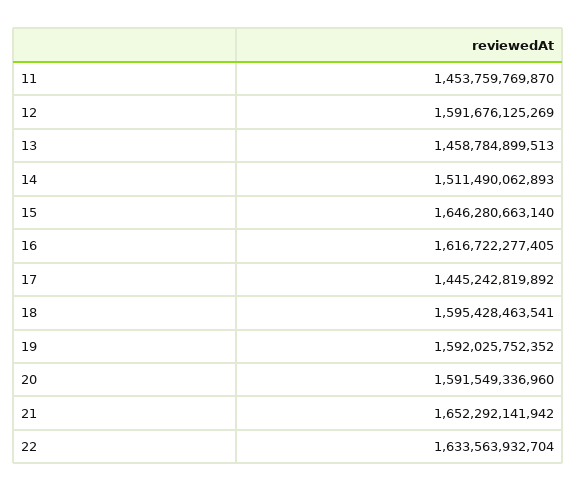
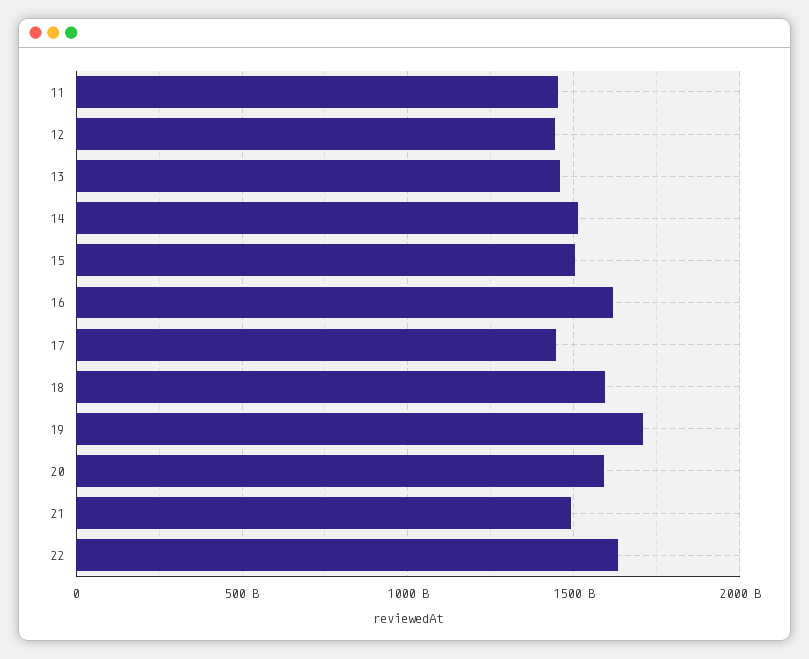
12: 1591676125269 -> 1450000000000
15: 1646280663140 -> 1500000000000
19: 1592025752352 -> 1700000000000
21: 1652292141942 -> 1500000000000

